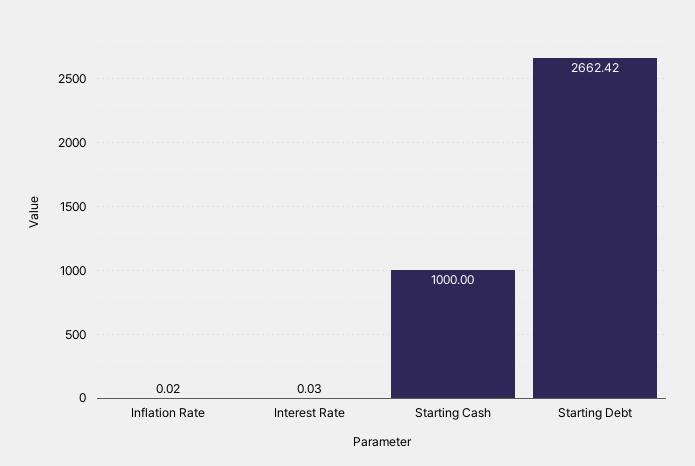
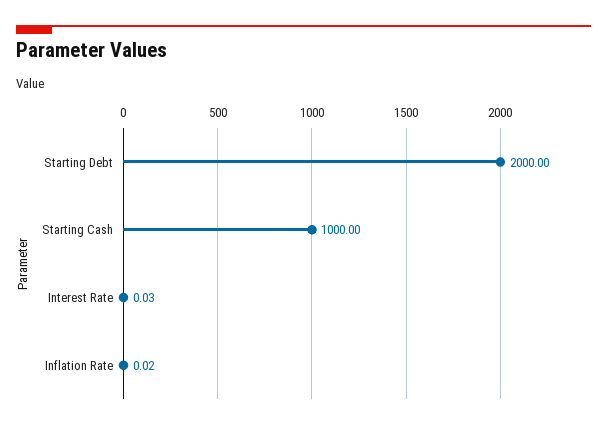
Starting Debt: 2662.42 -> 2000

